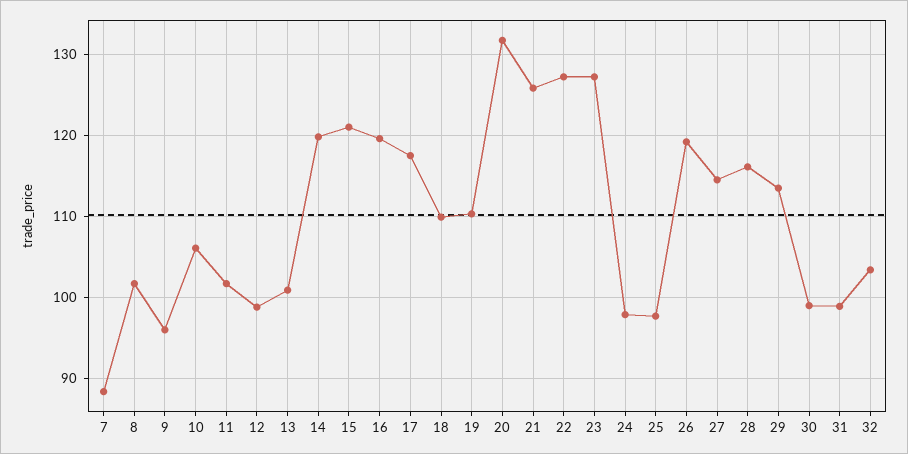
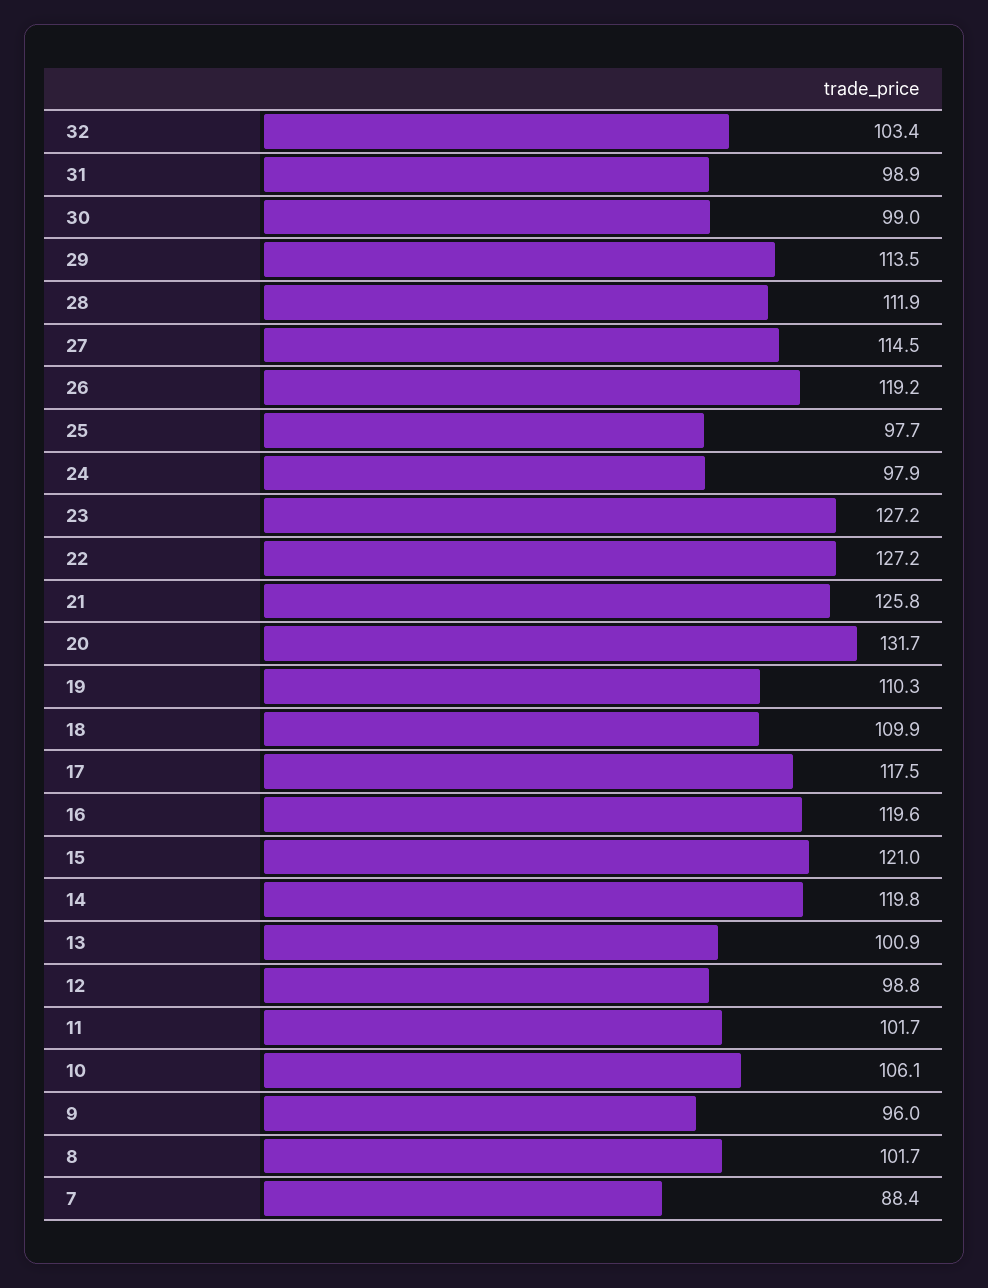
28: 116 -> 111.9

